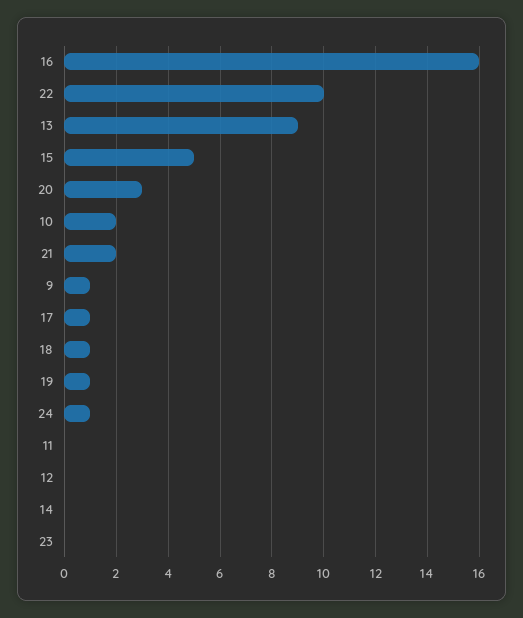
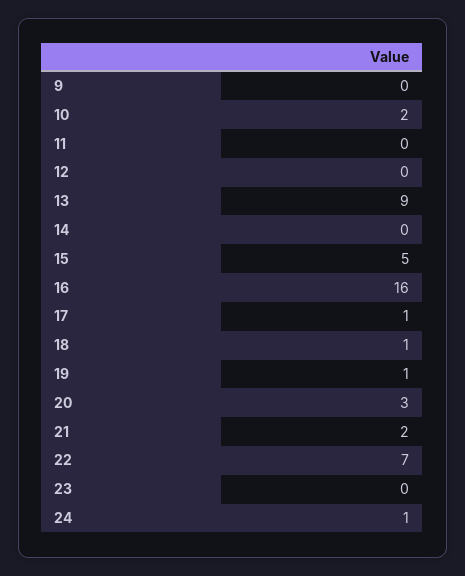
22: 10 -> 7
9: 1 -> 0

